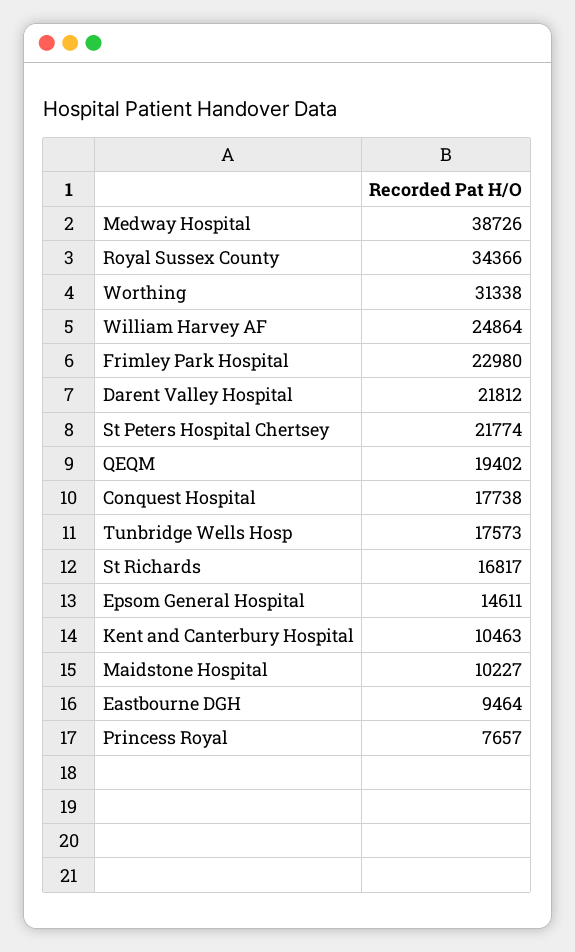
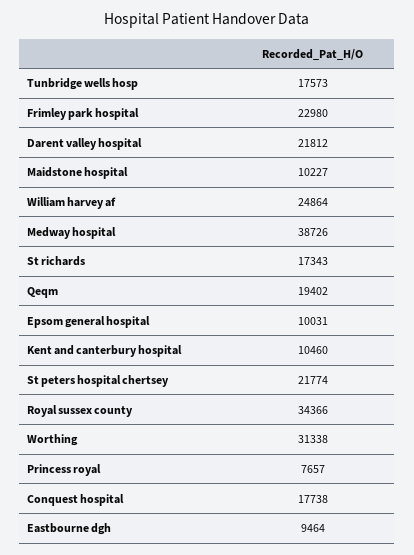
St Richards: 16817 -> 17343
Epsom General Hospital: 14611 -> 10031
Kent and Canterbury Hospital: 10463 -> 10460

